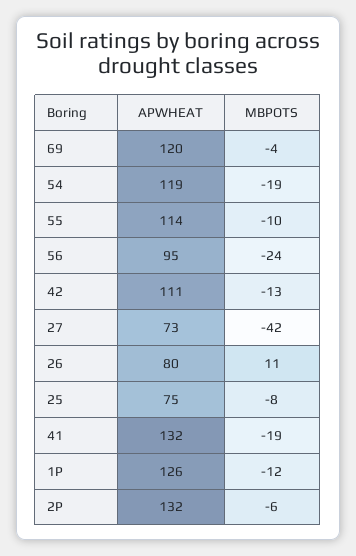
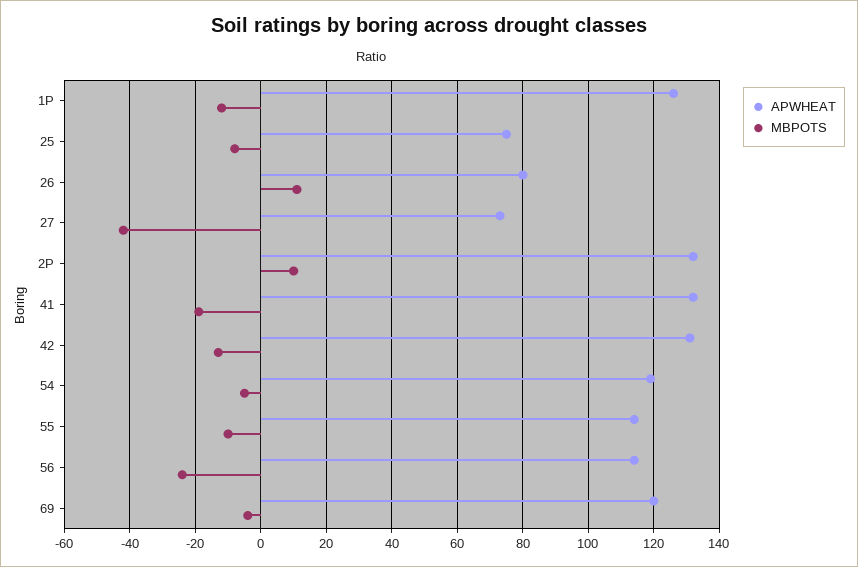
MBPOTS, 54: -19 -> -5
APWHEAT, 56: 95 -> 115
APWHEAT, 42: 111 -> 130
MBPOTS, 2P: -6 -> 10

